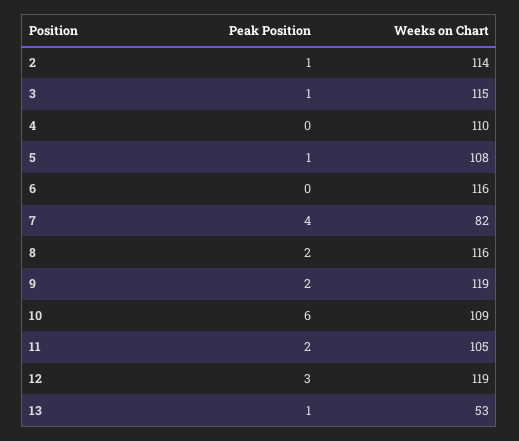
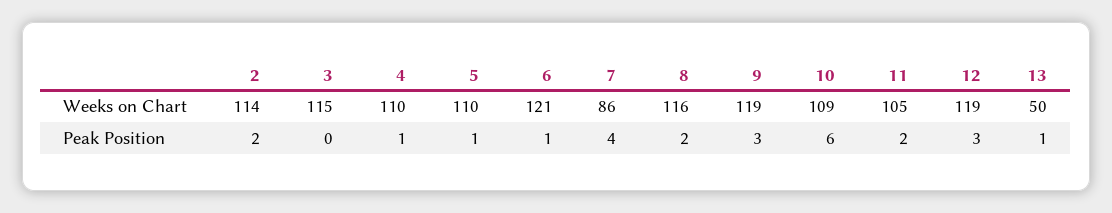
Peak Position, 2: 1 -> 2
Peak Position, 3: 1 -> 0
Peak Position, 4: 0 -> 1
Weeks on Chart, 5: 108 -> 110
Peak Position, 6: 0 -> 1
Weeks on Chart, 6: 116 -> 121
Weeks on Chart, 7: 82 -> 86
Peak Position, 9: 2 -> 3
Weeks on Chart, 13: 53 -> 50

